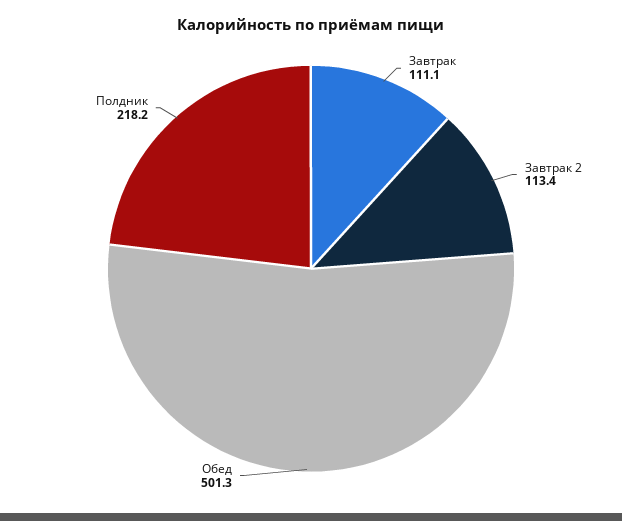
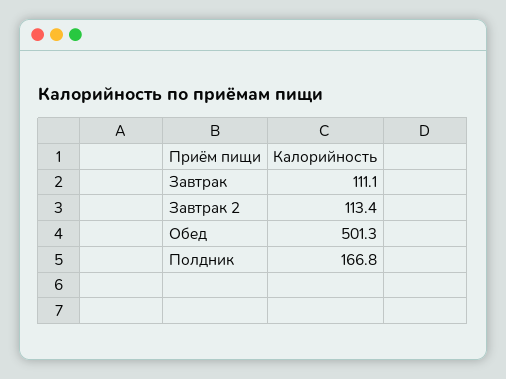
Полдник: 218.2 -> 166.8

